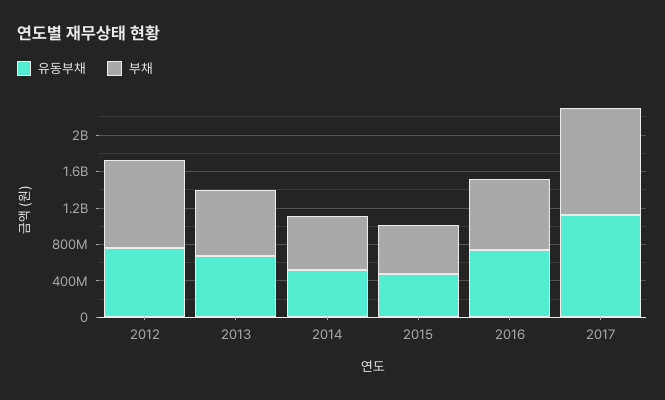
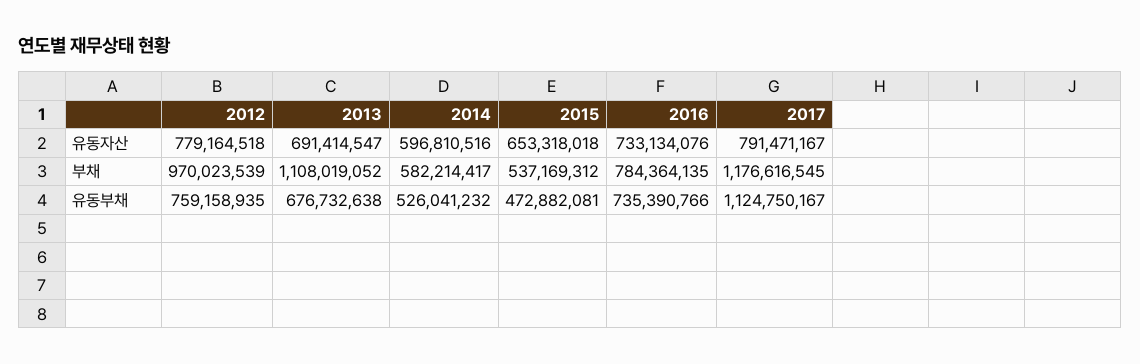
부채, 2013: 700000000 -> 1108019052
유동자산, 2012: none -> 779164518
유동자산, 2013: none -> 691414547
유동자산, 2014: none -> 596810516
유동자산, 2015: none -> 653318018
유동자산, 2016: none -> 733134076
유동자산, 2017: none -> 791471167

